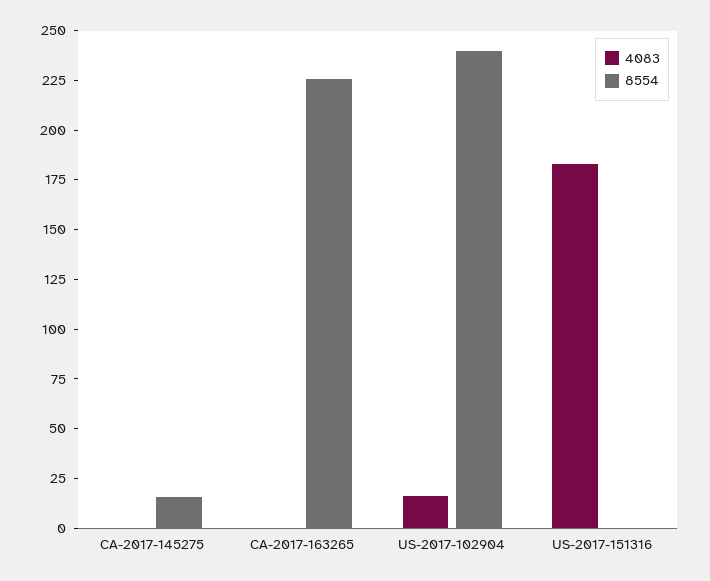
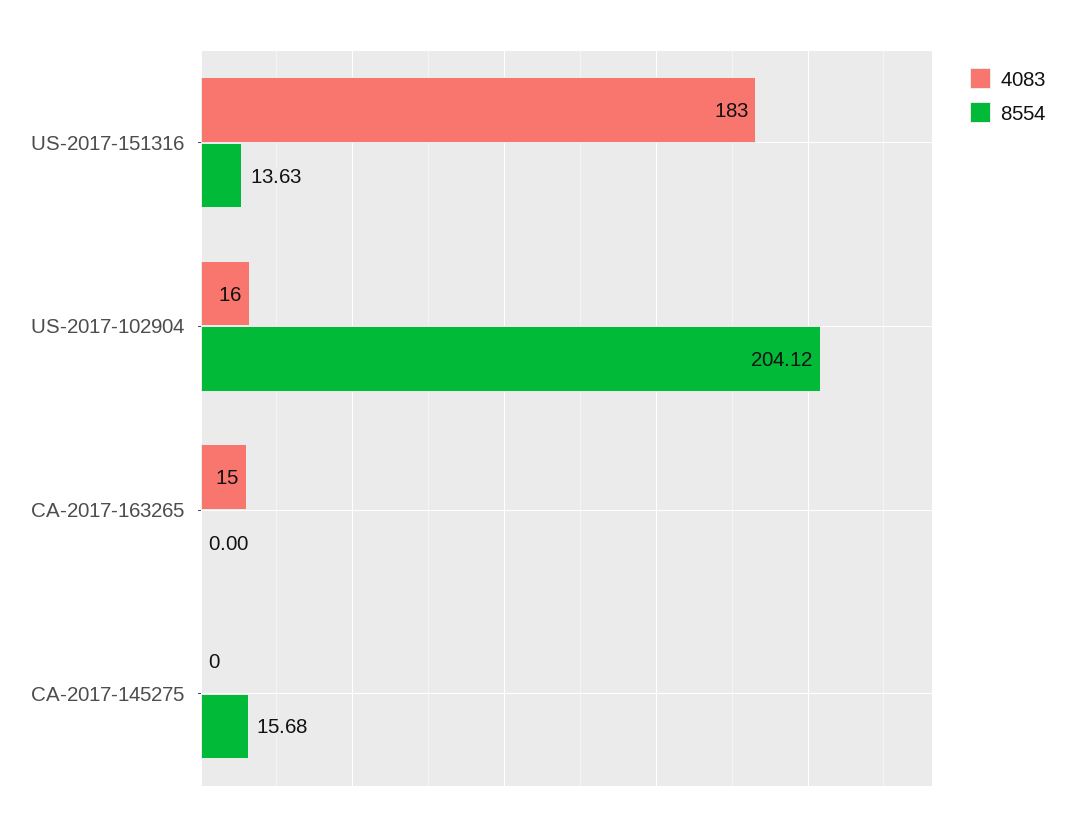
4083, CA-2017-163265: 0 -> 15
8554, CA-2017-163265: 225 -> 0
8554, US-2017-102904: 240 -> 204.12
8554, US-2017-151316: 0 -> 13.63

